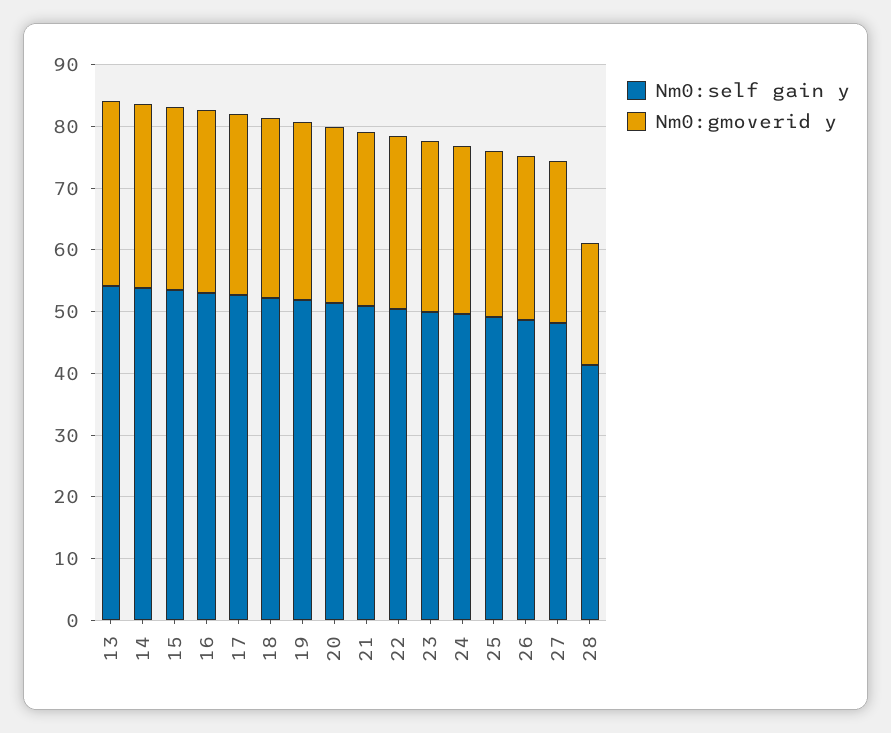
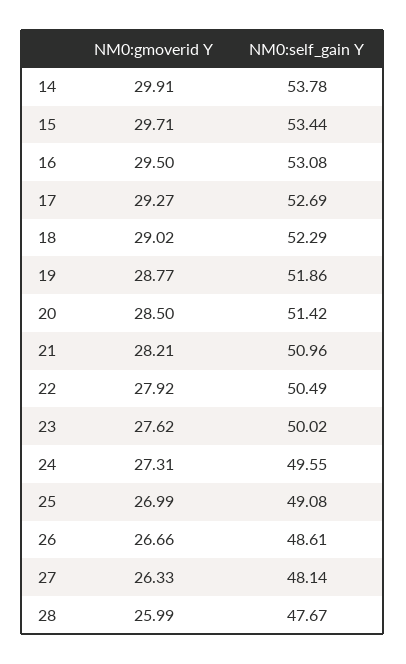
Nm0:self gain y, 13: 54 -> none
Nm0:gmoverid y, 13: 30 -> none
Nm0:self gain y, 28: 42 -> 47.67
Nm0:gmoverid y, 28: 20 -> 25.99

